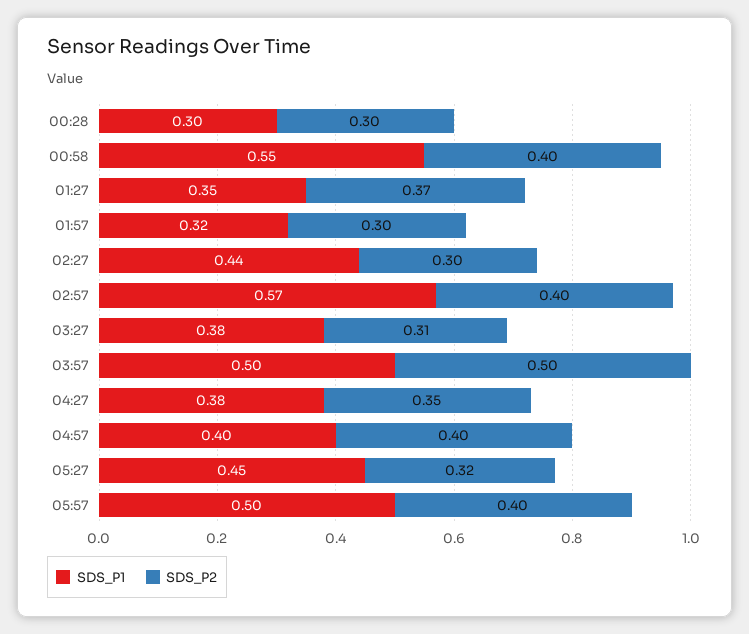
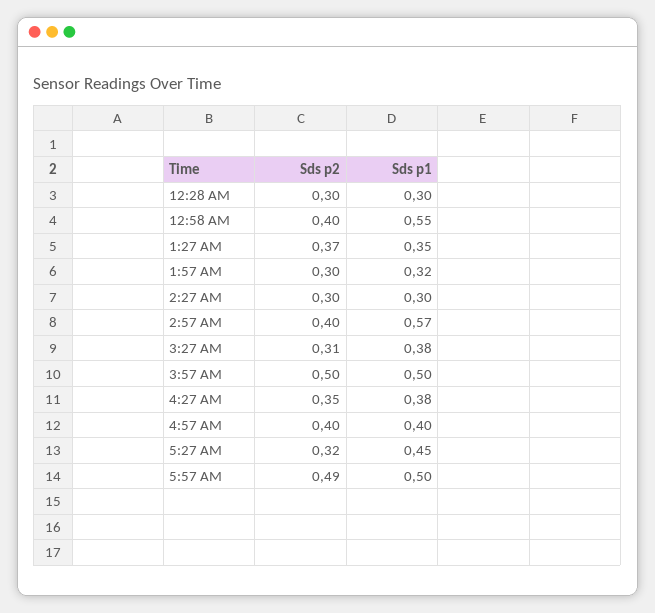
SDS_P1, 02:27: 0.44 -> 0.3
SDS_P2, 05:57: 0.4 -> 0.49

